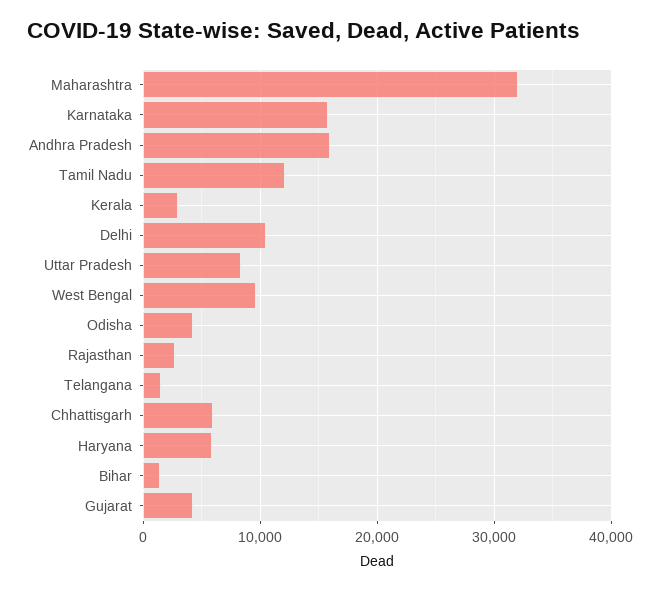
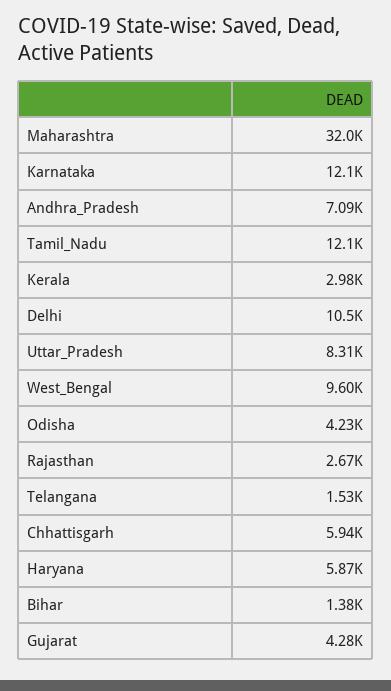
Karnataka: 16000 -> 12100
Andhra Pradesh: 16000 -> 7090

